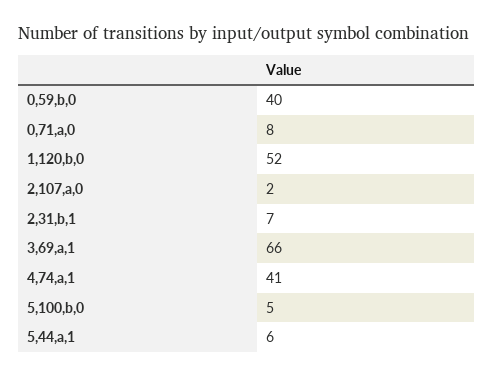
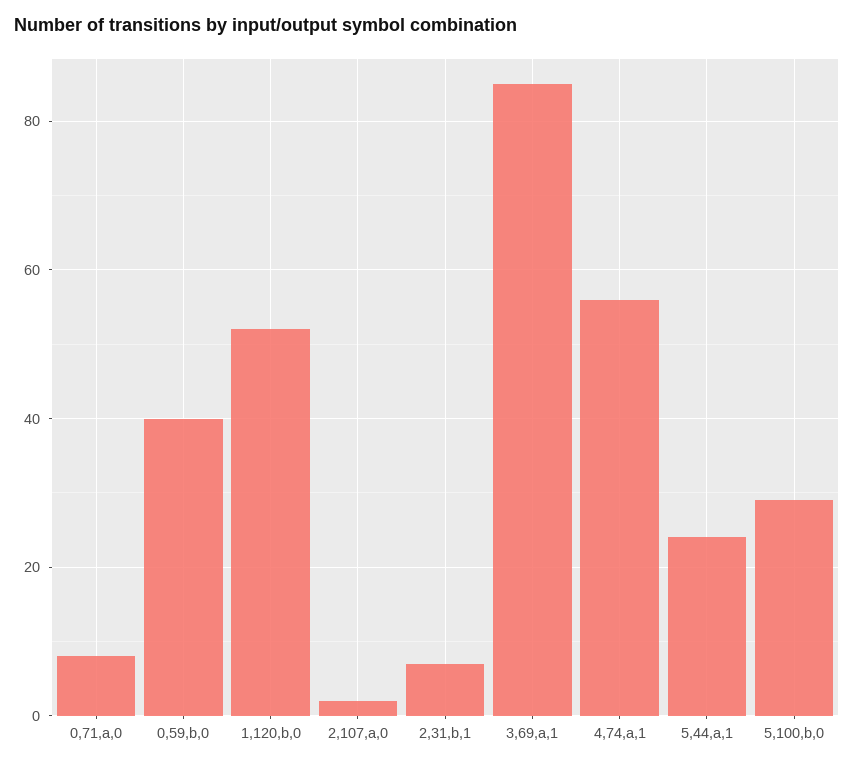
3,69,a,1: 66 -> 85
4,74,a,1: 41 -> 55
5,100,b,0: 5 -> 30
5,44,a,1: 6 -> 25

